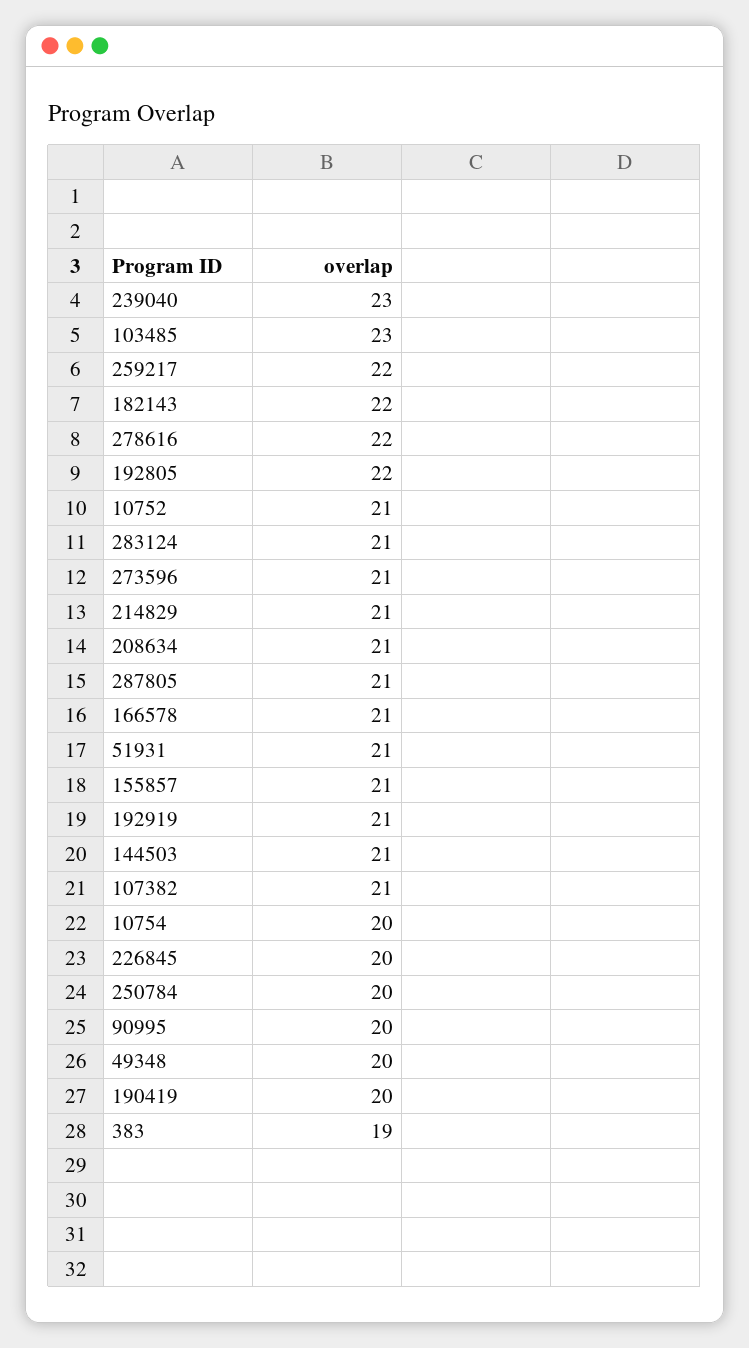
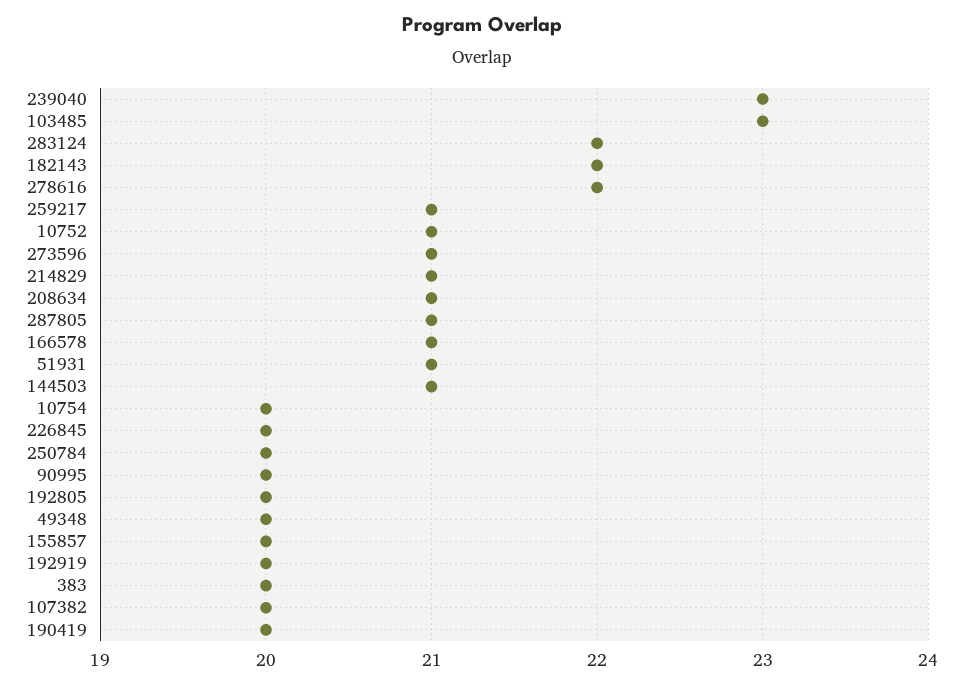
259217: 22 -> 21
192805: 22 -> 20
283124: 21 -> 22
155857: 21 -> 20
192919: 21 -> 20
107382: 21 -> 20
383: 19 -> 20

